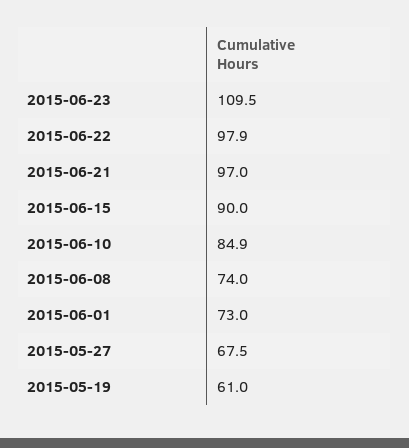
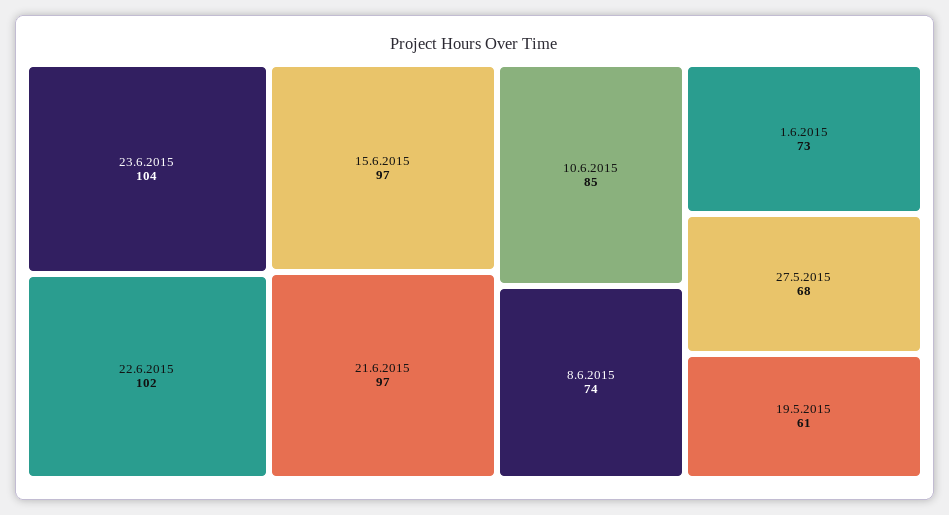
2015-06-23: 109.5 -> 104
2015-06-22: 97.9 -> 102
2015-06-15: 90 -> 97

